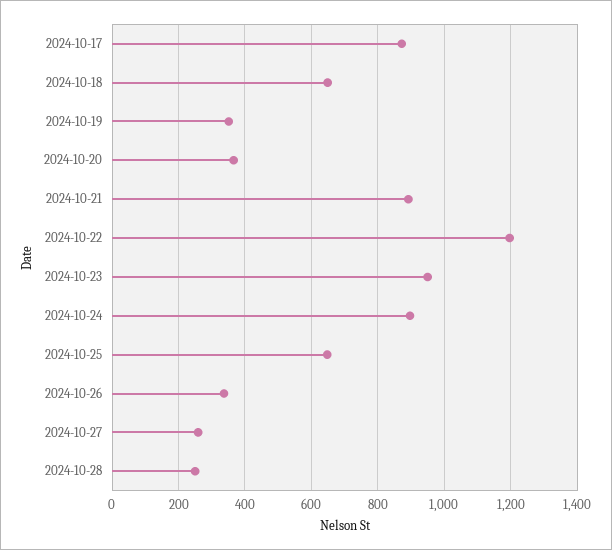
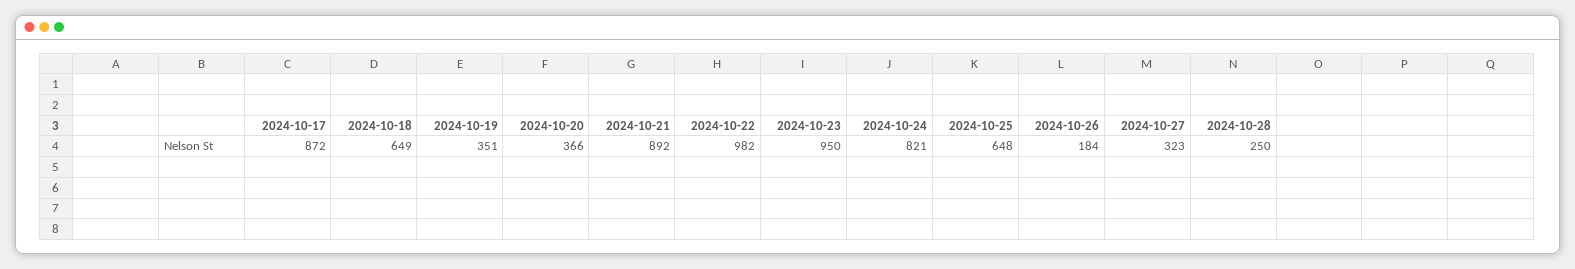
2024-10-22: 1200 -> 982
2024-10-24: 900 -> 821
2024-10-26: 340 -> 184
2024-10-27: 260 -> 323

